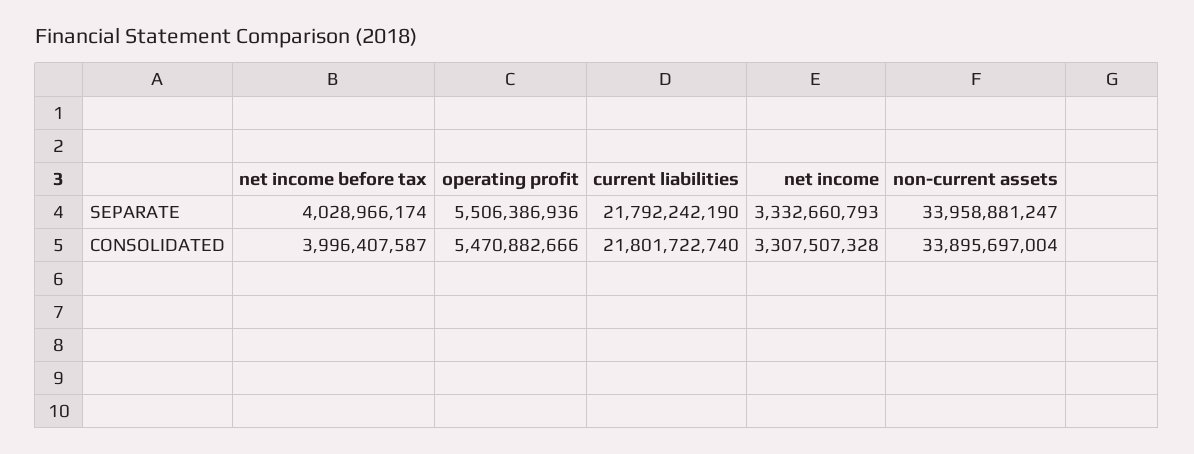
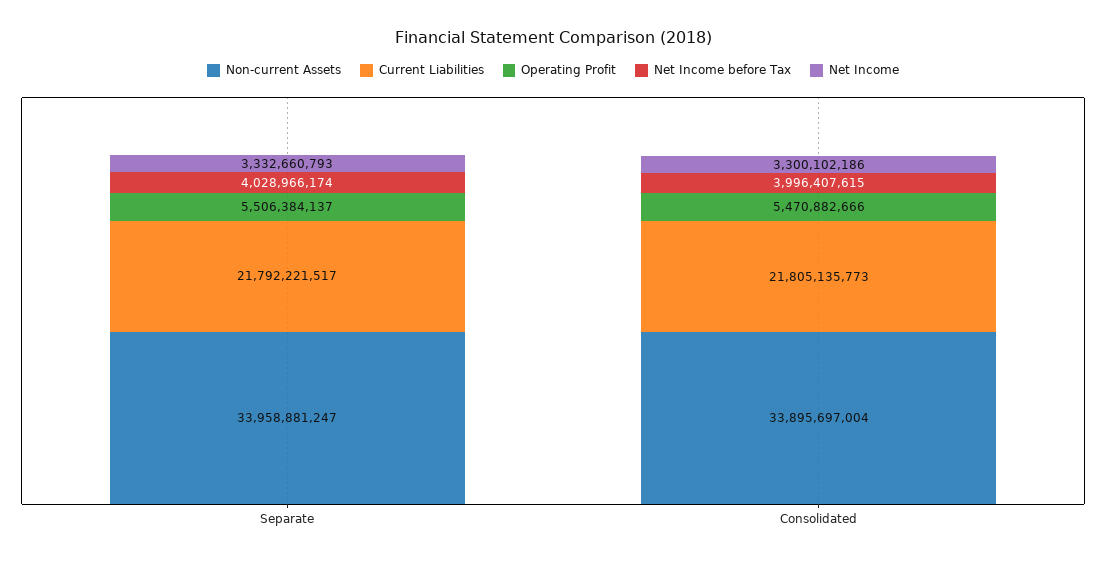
operating profit, SEPARATE: 5506386936 -> 5506384137
current liabilities, SEPARATE: 21792242190 -> 21792221517
net income before tax, CONSOLIDATED: 3996407587 -> 3996407615
current liabilities, CONSOLIDATED: 21801722740 -> 21805135773
net income, CONSOLIDATED: 3307507328 -> 3300102186

